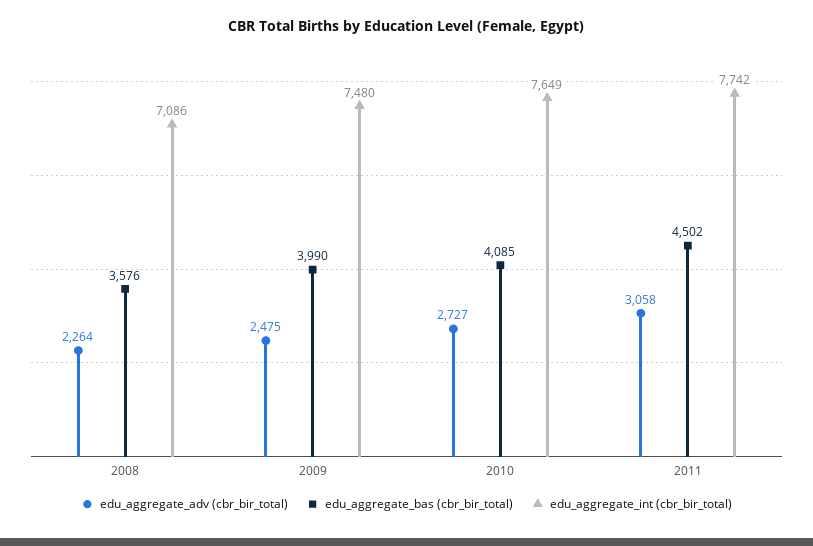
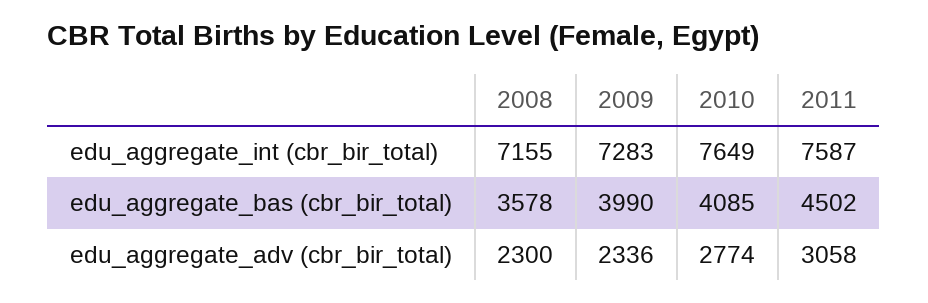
edu_aggregate_adv (cbr_bir_total), 2008: 2264 -> 2300
edu_aggregate_bas (cbr_bir_total), 2008: 3576 -> 3578
edu_aggregate_int (cbr_bir_total), 2008: 7086 -> 7155
edu_aggregate_adv (cbr_bir_total), 2009: 2475 -> 2336
edu_aggregate_int (cbr_bir_total), 2009: 7480 -> 7283
edu_aggregate_adv (cbr_bir_total), 2010: 2727 -> 2774
edu_aggregate_int (cbr_bir_total), 2011: 7742 -> 7587

